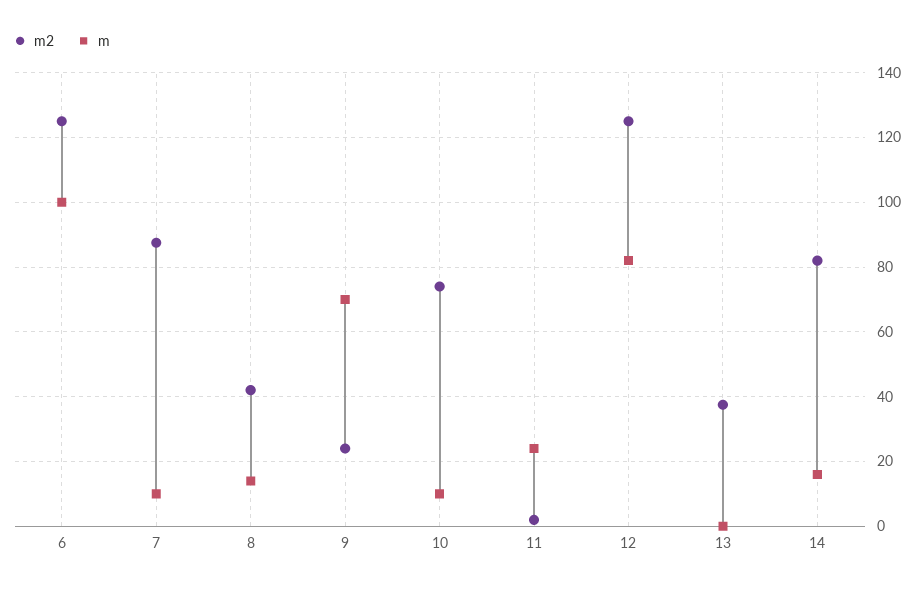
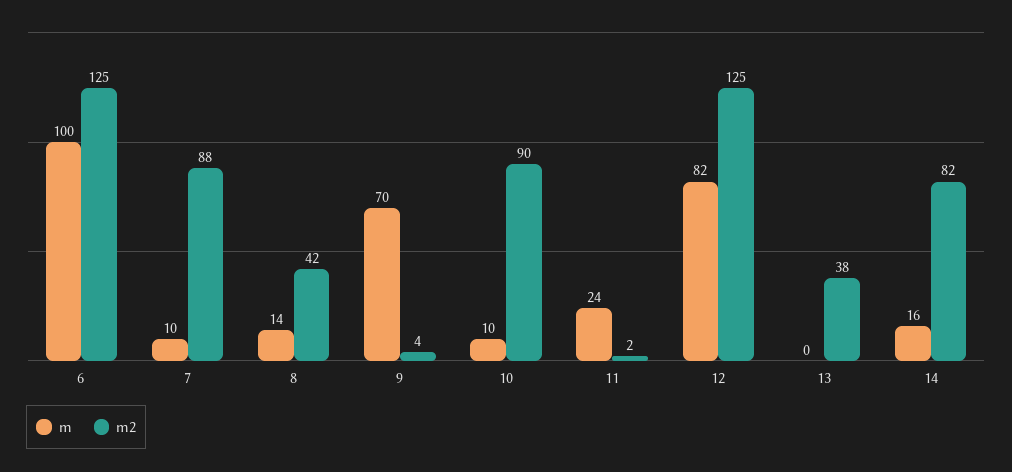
m2, 9: 24 -> 4
m2, 10: 74 -> 90

